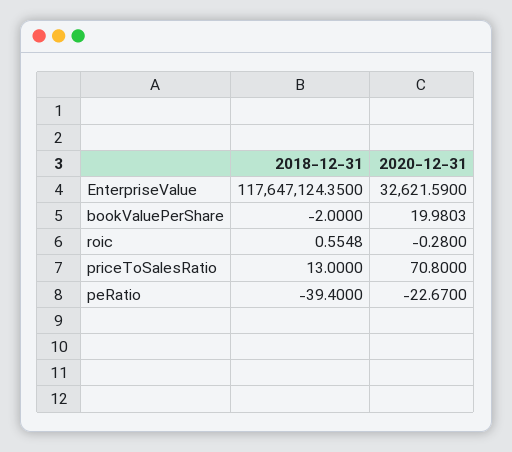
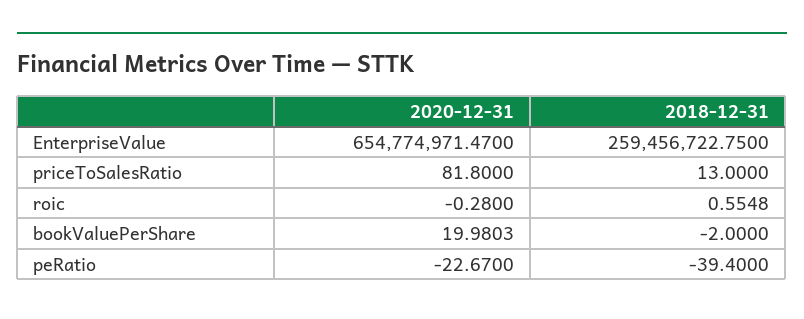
2018-12-31, EnterpriseValue: 117647124.35 -> 259456722.75
2020-12-31, EnterpriseValue: 32621.59 -> 654774971.47
2020-12-31, priceToSalesRatio: 70.8 -> 81.8

